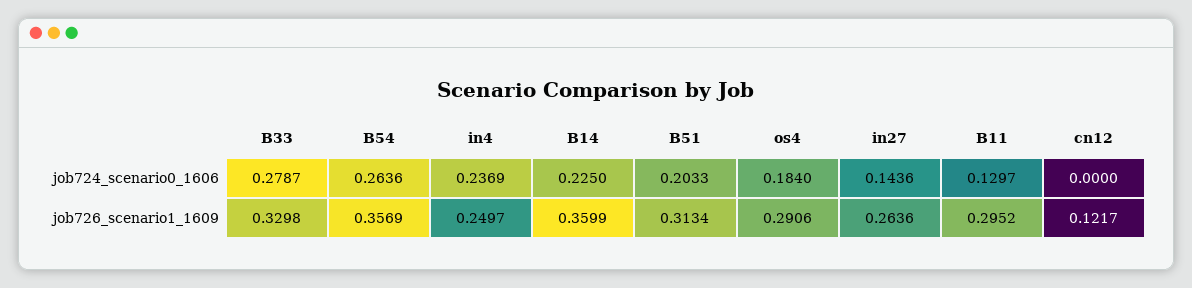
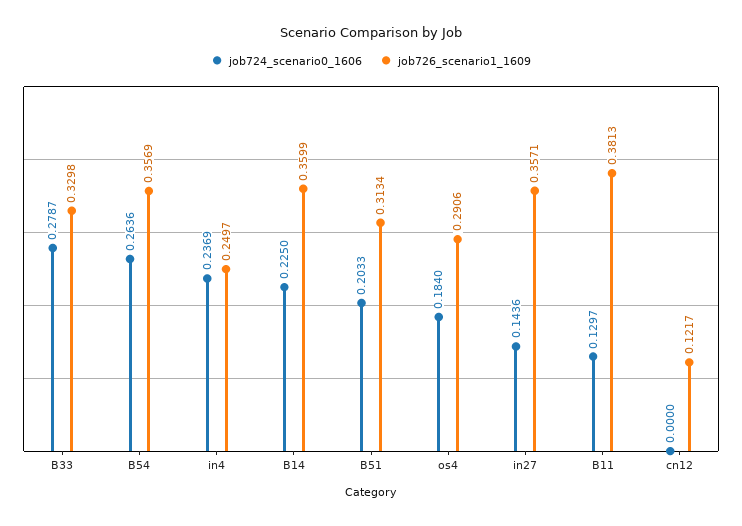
job726_scenario1_1609, in27: 0.2636 -> 0.3571
job726_scenario1_1609, B11: 0.2952 -> 0.3813

